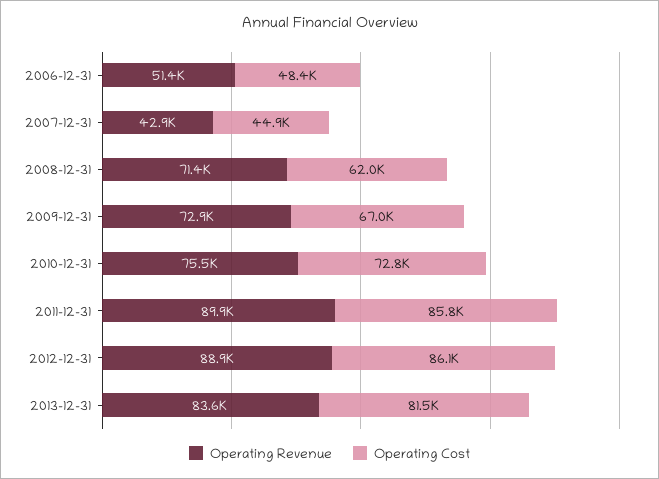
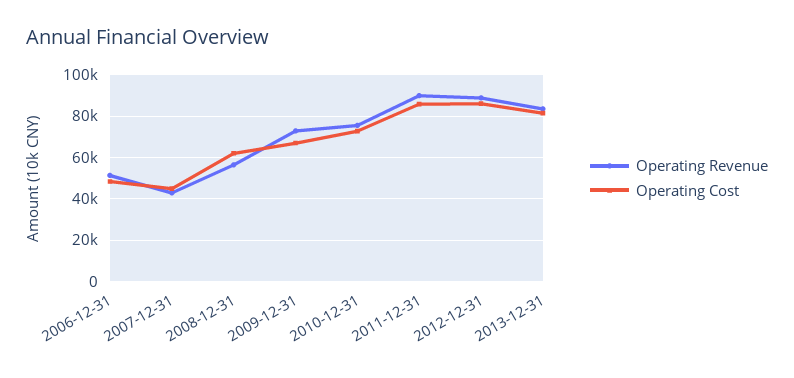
Operating Revenue, 2008-12-31: 71400 -> 55000

